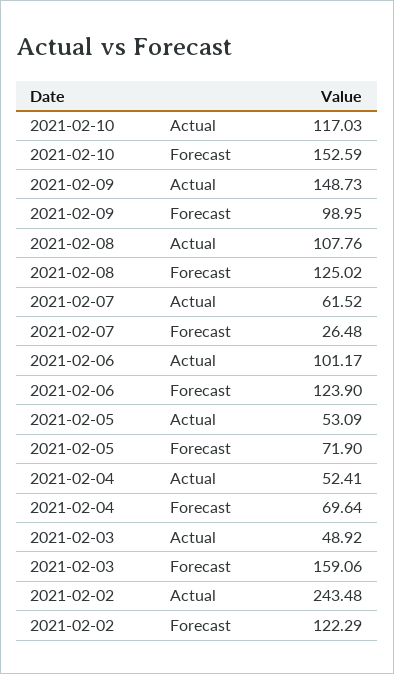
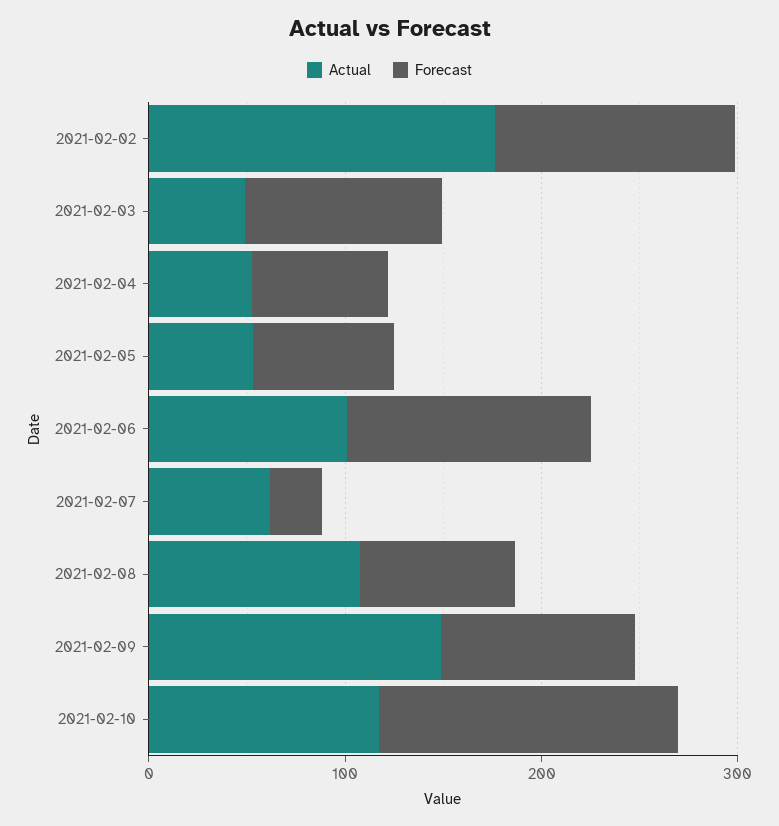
Forecast, 2021-02-08: 125.02 -> 80
Forecast, 2021-02-03: 159.06 -> 100
Actual, 2021-02-02: 243.48 -> 180

